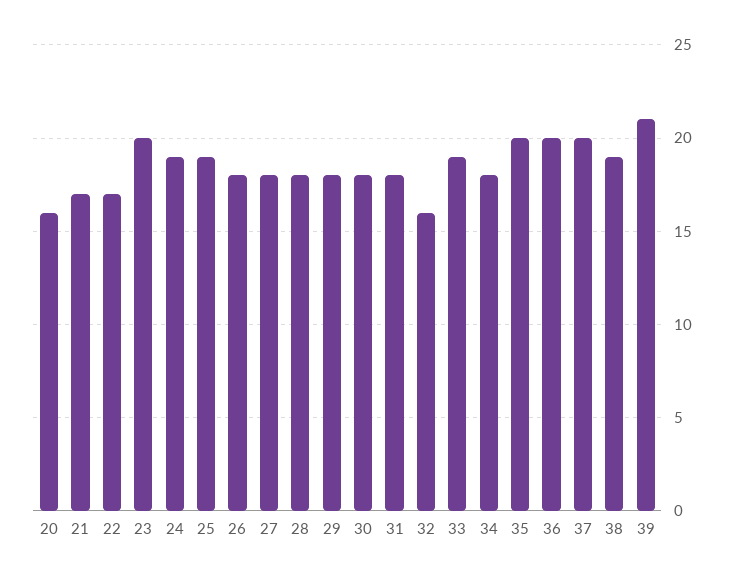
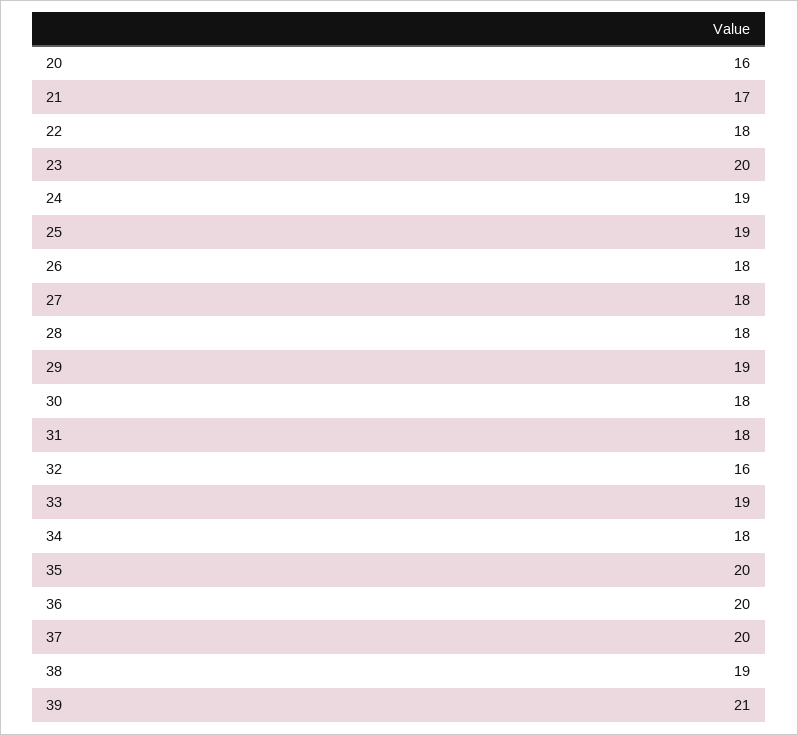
22: 17 -> 18
29: 18 -> 19

